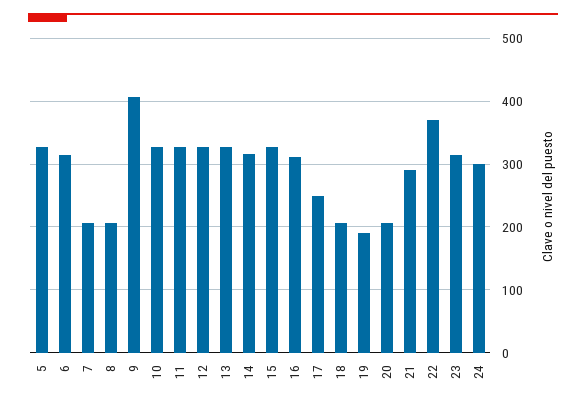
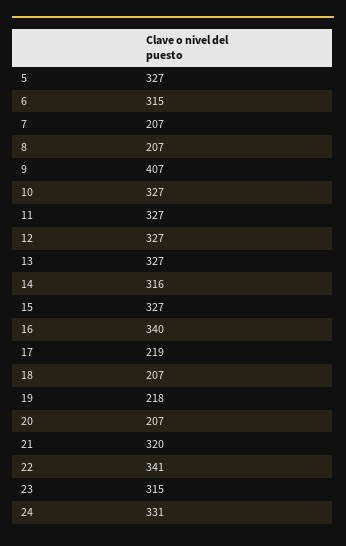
16: 310 -> 340
17: 250 -> 219
19: 190 -> 218
21: 290 -> 320
22: 370 -> 341
24: 300 -> 331

